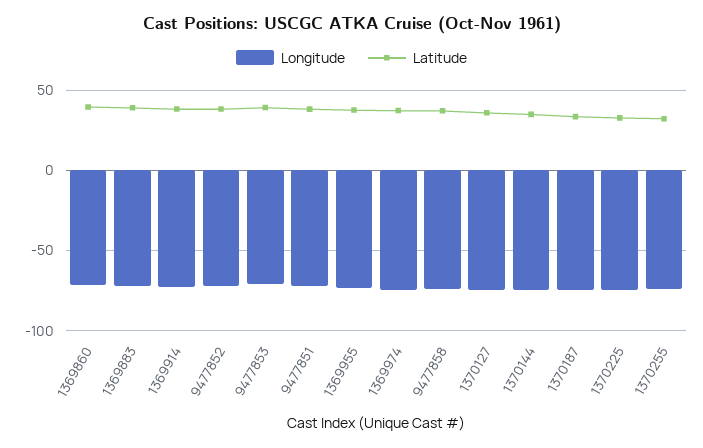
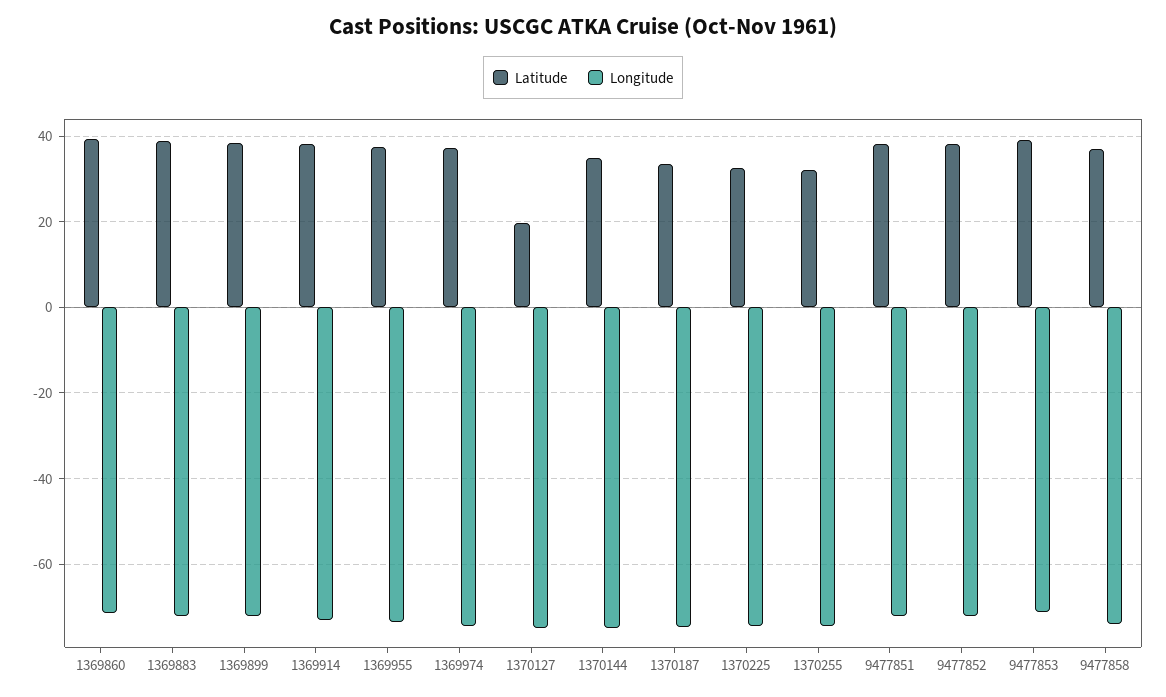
Latitude, 1370127: 35 -> 20
Latitude, 1369899: none -> 38
Longitude, 1369899: none -> -72

